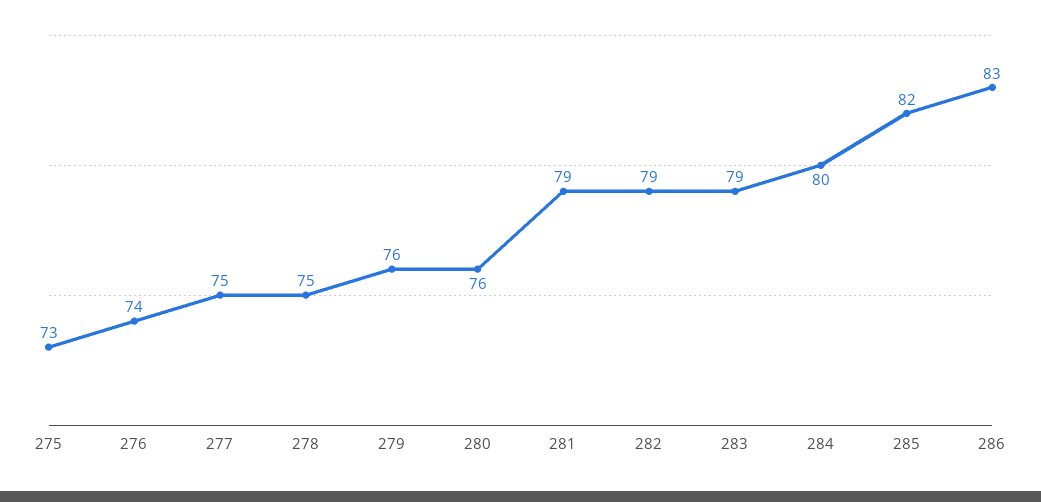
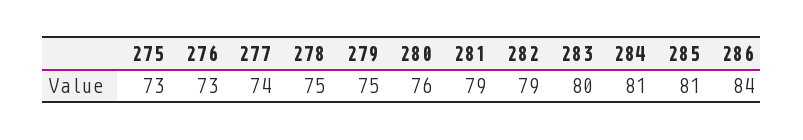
276: 74 -> 73
277: 75 -> 74
279: 76 -> 75
283: 79 -> 80
284: 80 -> 81
285: 82 -> 81
286: 83 -> 84

